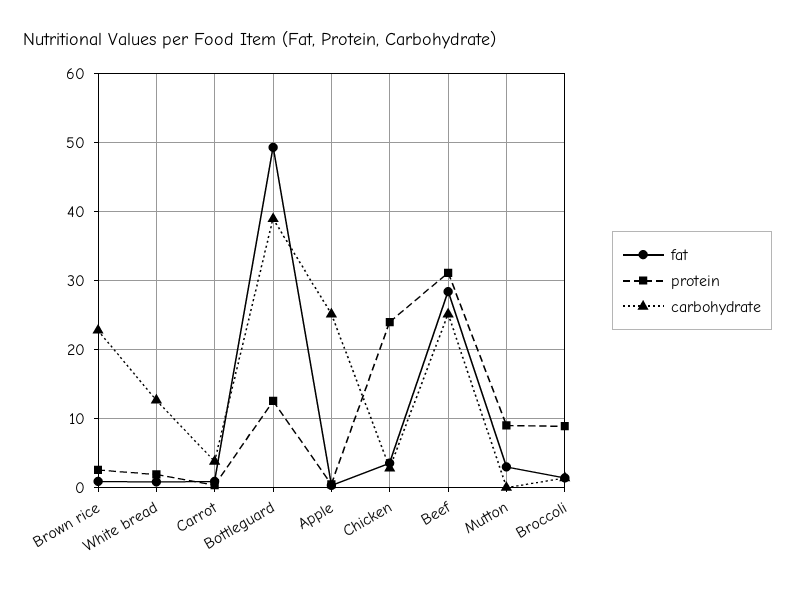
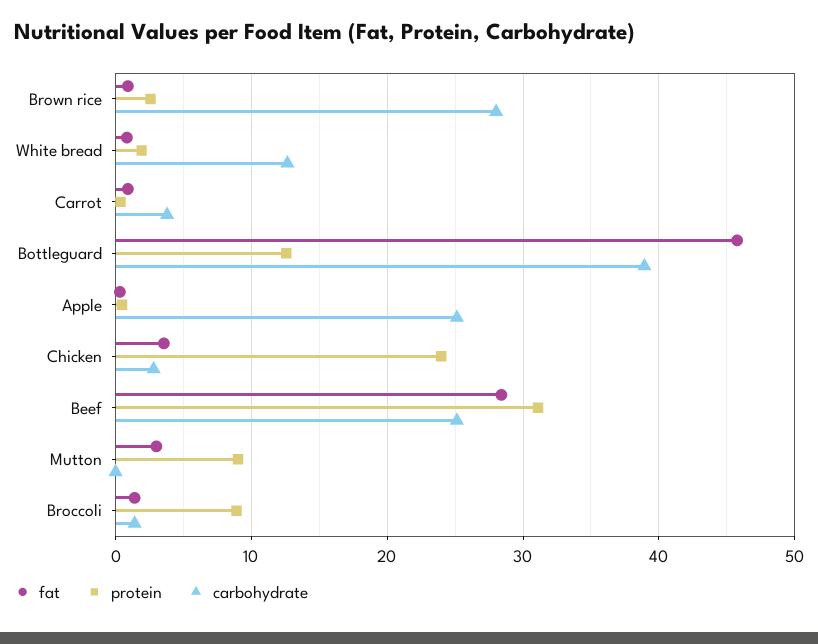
carbohydrate, Brown rice: 23 -> 28
fat, Bottleguard: 49 -> 46

